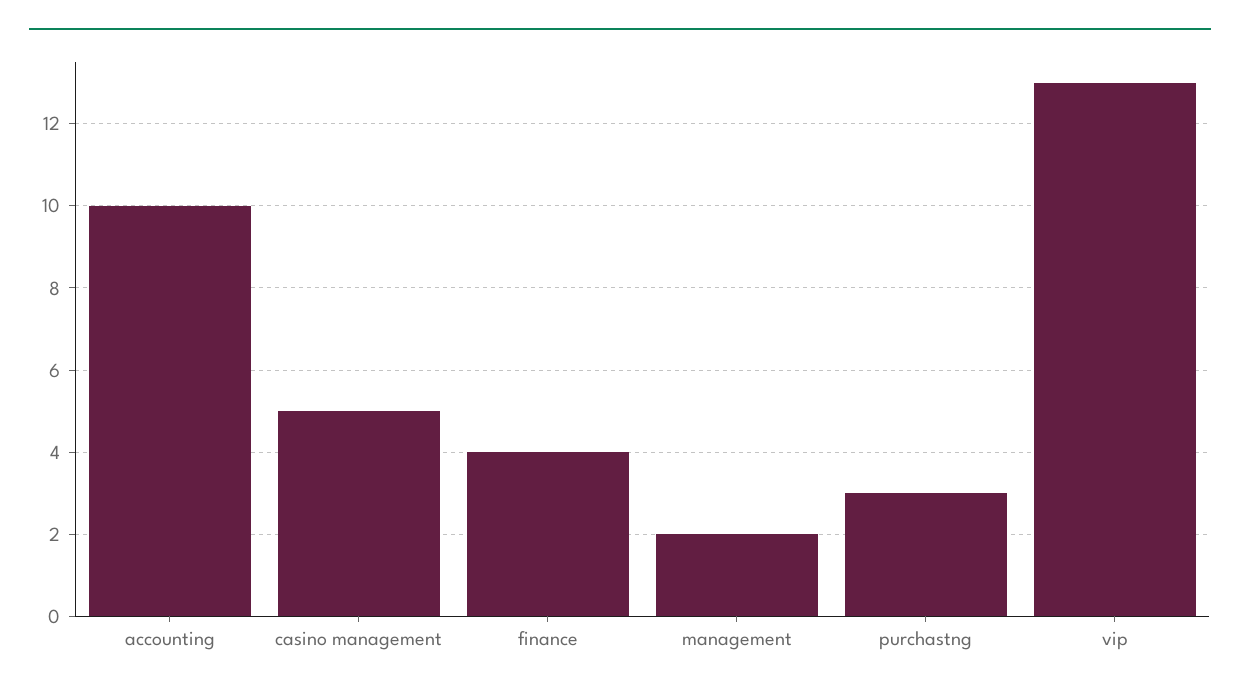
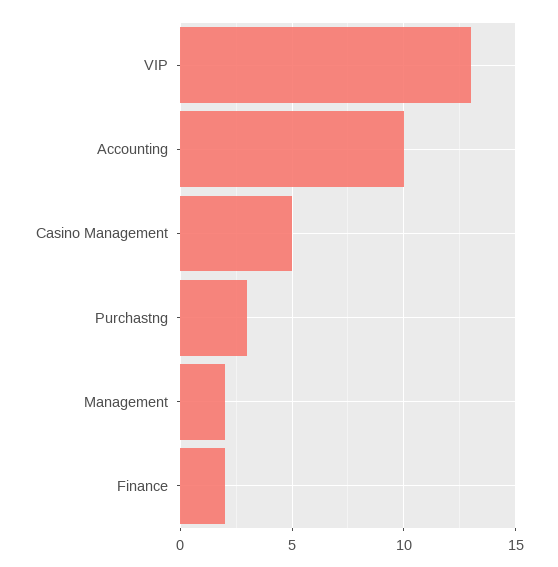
finance: 4 -> 2

